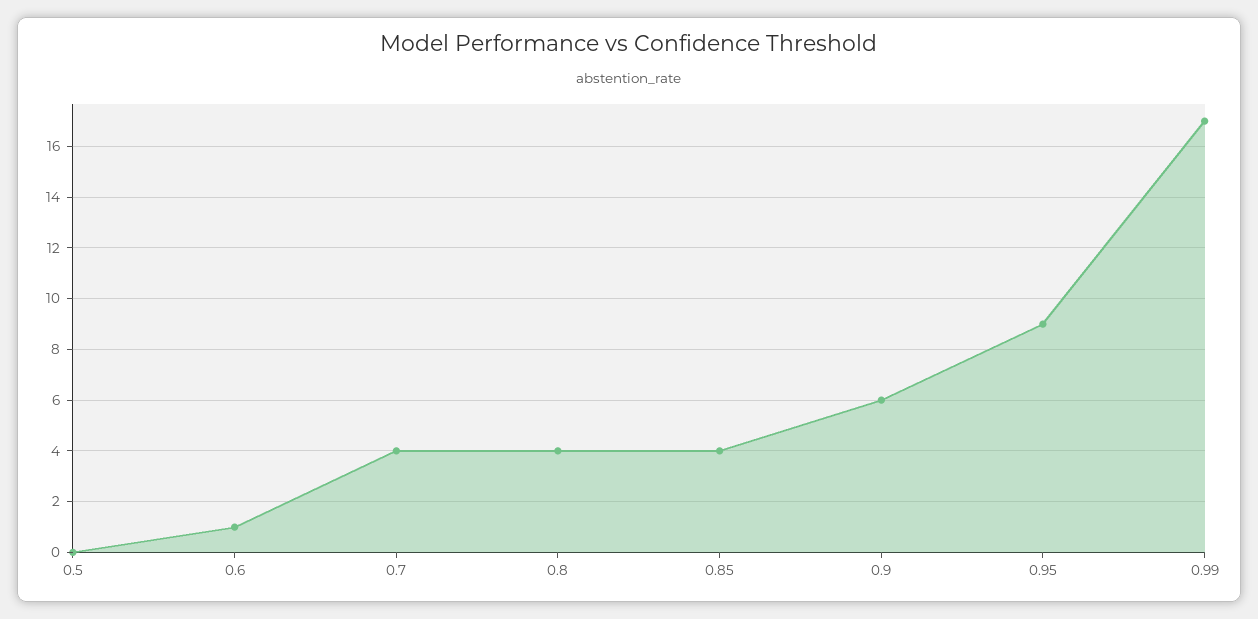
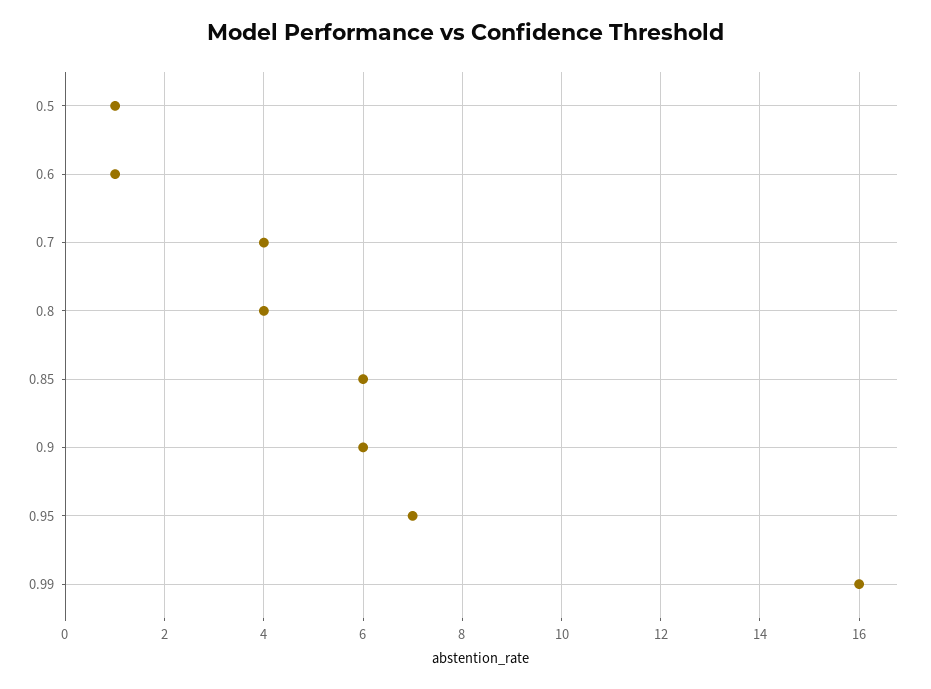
0.5: 0 -> 1
0.85: 4 -> 6
0.95: 9 -> 7
0.99: 17 -> 16

